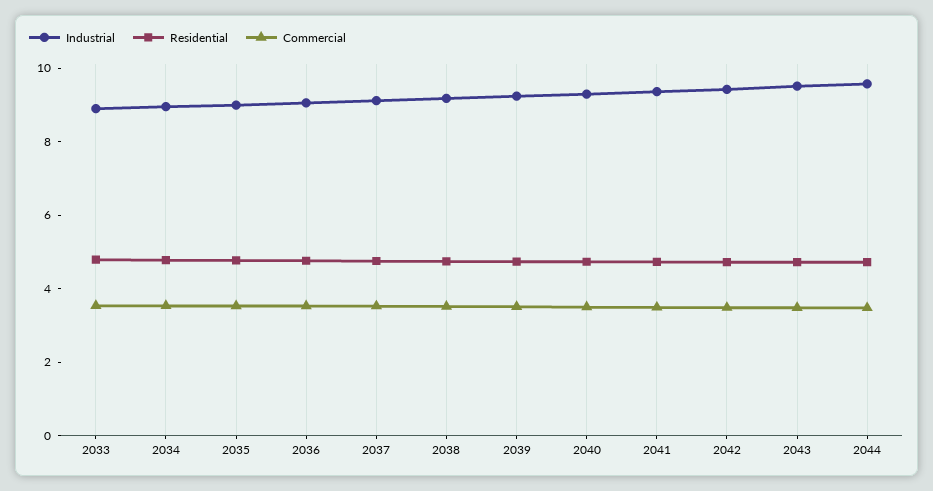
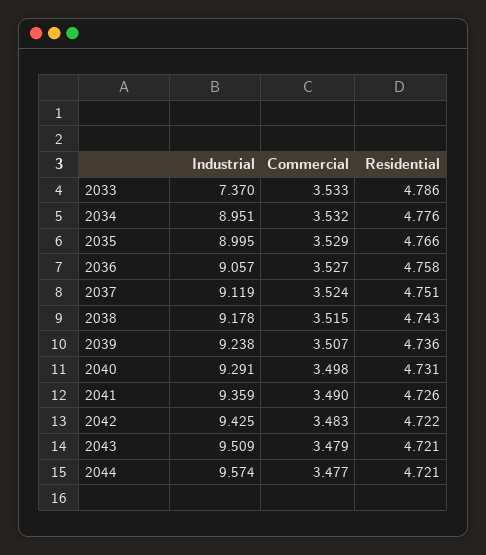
Industrial, 2033: 9 -> 7.37

